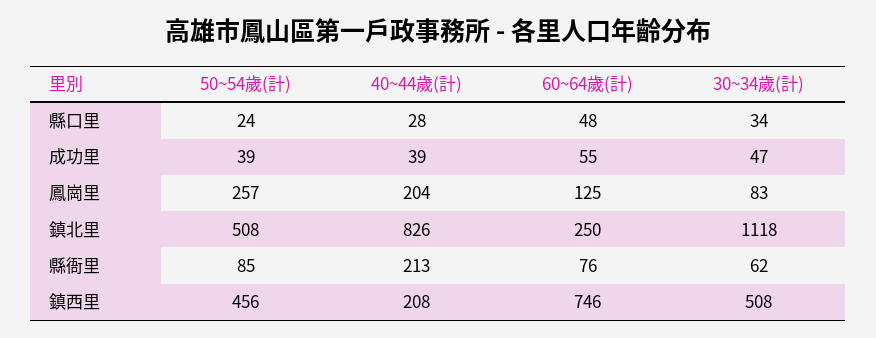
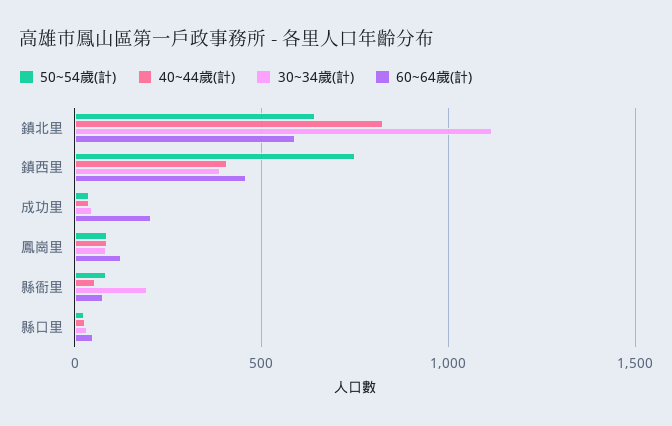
60~64歲(計), 成功里: 55 -> 200
50~54歲(計), 鳳崗里: 257 -> 100
40~44歲(計), 鳳崗里: 204 -> 100
50~54歲(計), 鎮北里: 508 -> 650
60~64歲(計), 鎮北里: 250 -> 600
40~44歲(計), 縣衙里: 213 -> 50
30~34歲(計), 縣衙里: 62 -> 200
50~54歲(計), 鎮西里: 456 -> 750
40~44歲(計), 鎮西里: 208 -> 400
60~64歲(計), 鎮西里: 746 -> 450
30~34歲(計), 鎮西里: 508 -> 400

